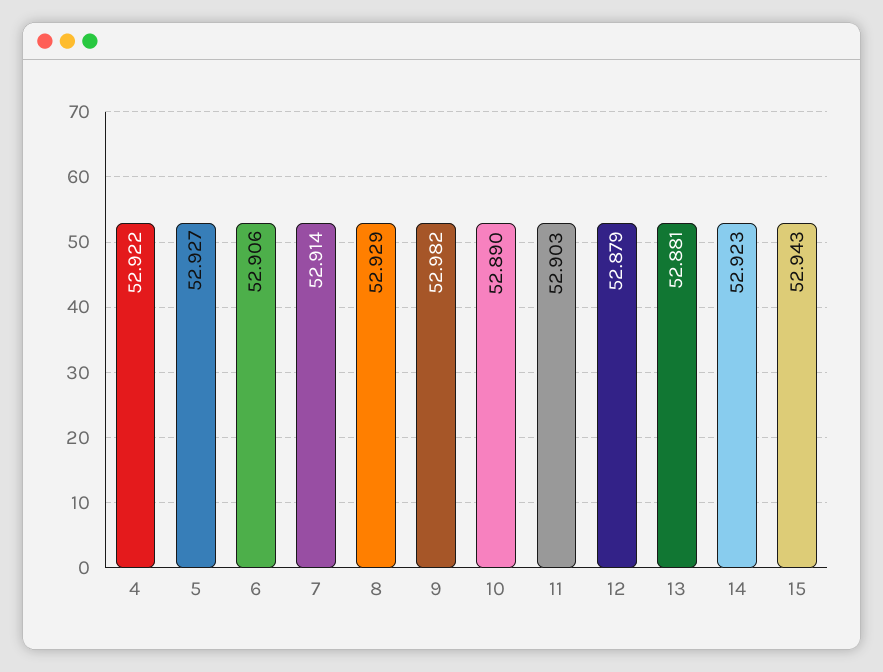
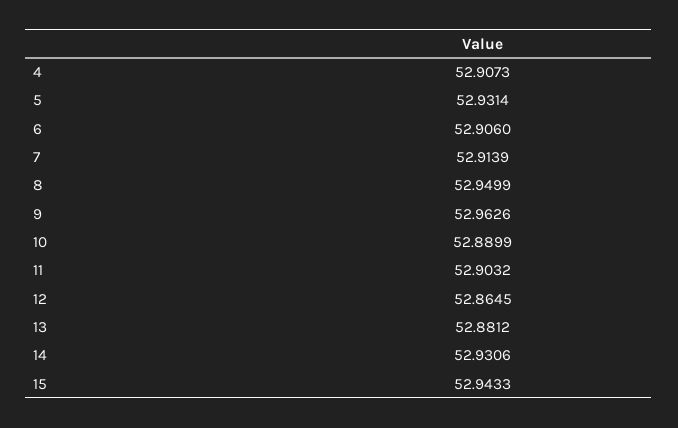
4: 52.922 -> 52.9073
5: 52.927 -> 52.9314
8: 52.929 -> 52.9499
9: 52.982 -> 52.9626
12: 52.879 -> 52.8645
14: 52.923 -> 52.9306

